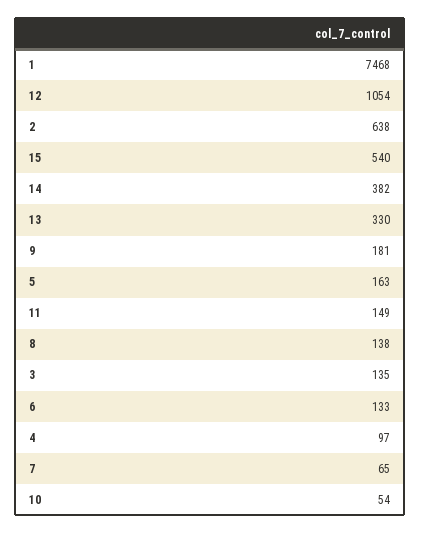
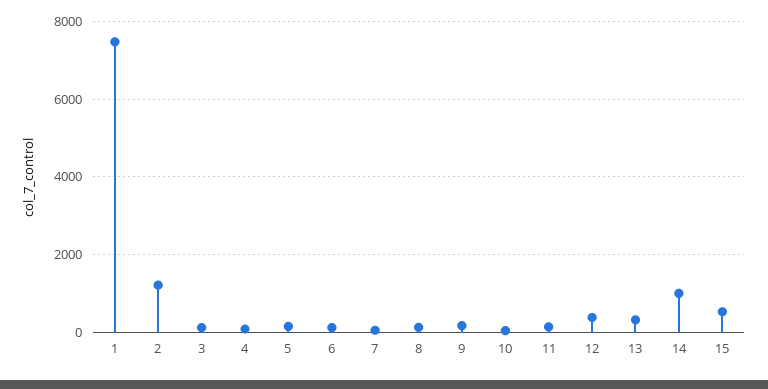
12: 1054 -> 400
2: 638 -> 1200
14: 382 -> 1000

